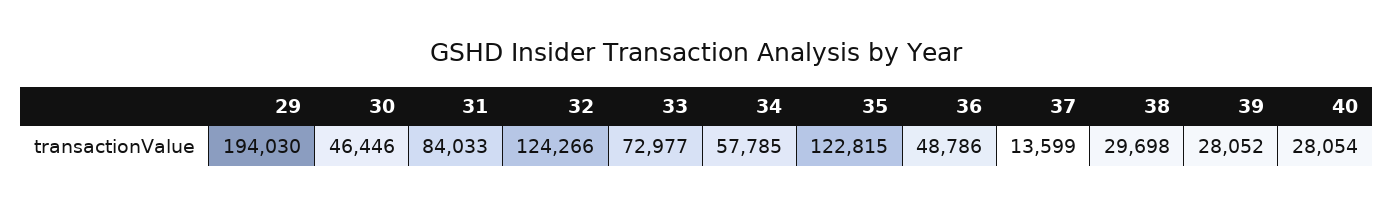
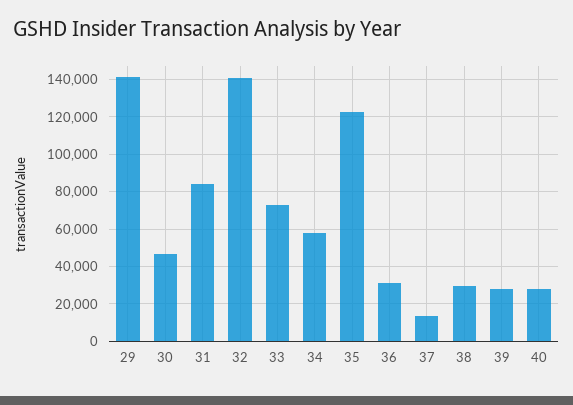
29: 194030 -> 140000
32: 124266 -> 140000
36: 48786 -> 30000

